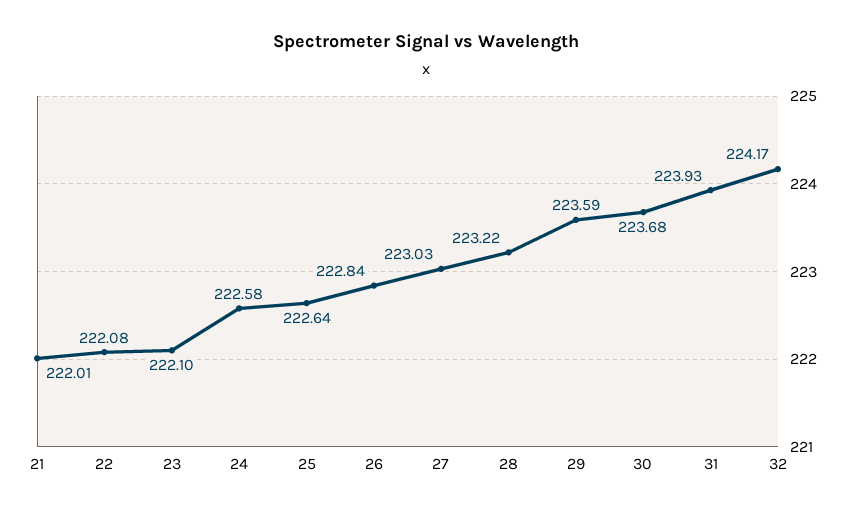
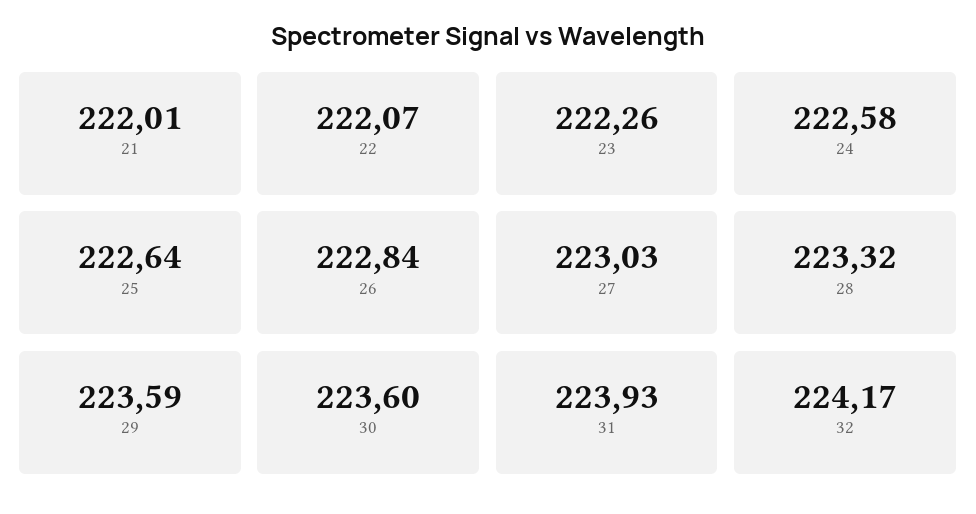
22: 222.08 -> 222.07
23: 222.1 -> 222.26
28: 223.22 -> 223.32
30: 223.68 -> 223.6

